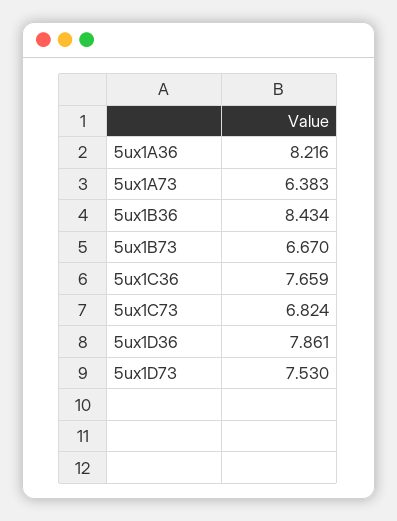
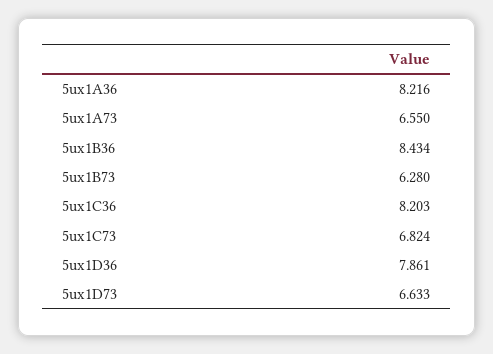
5ux1A73: 6.383 -> 6.55
5ux1B73: 6.67 -> 6.28
5ux1C36: 7.659 -> 8.203
5ux1D73: 7.53 -> 6.633

